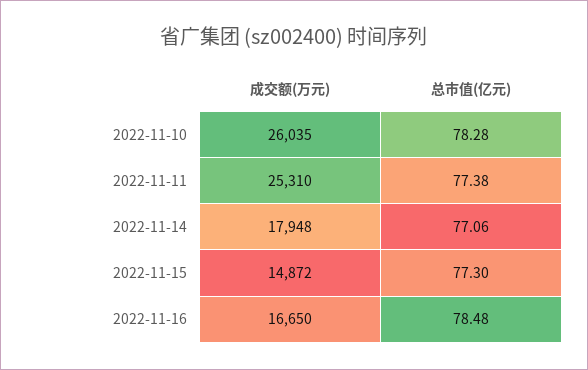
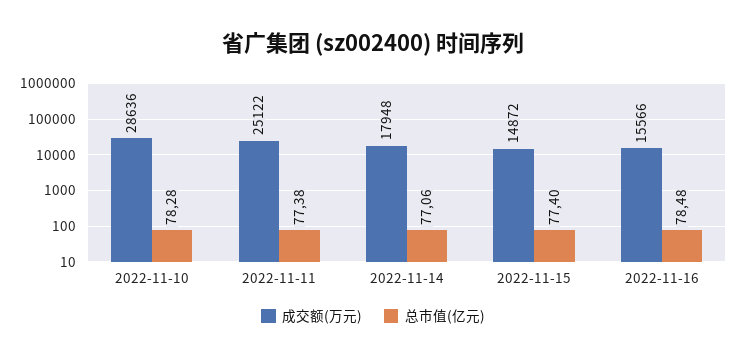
成交额(万元), 2022-11-10: 26035 -> 28636
成交额(万元), 2022-11-11: 25310 -> 25122
总市值(亿元), 2022-11-15: 77.3 -> 77.4
成交额(万元), 2022-11-16: 16650 -> 15566

